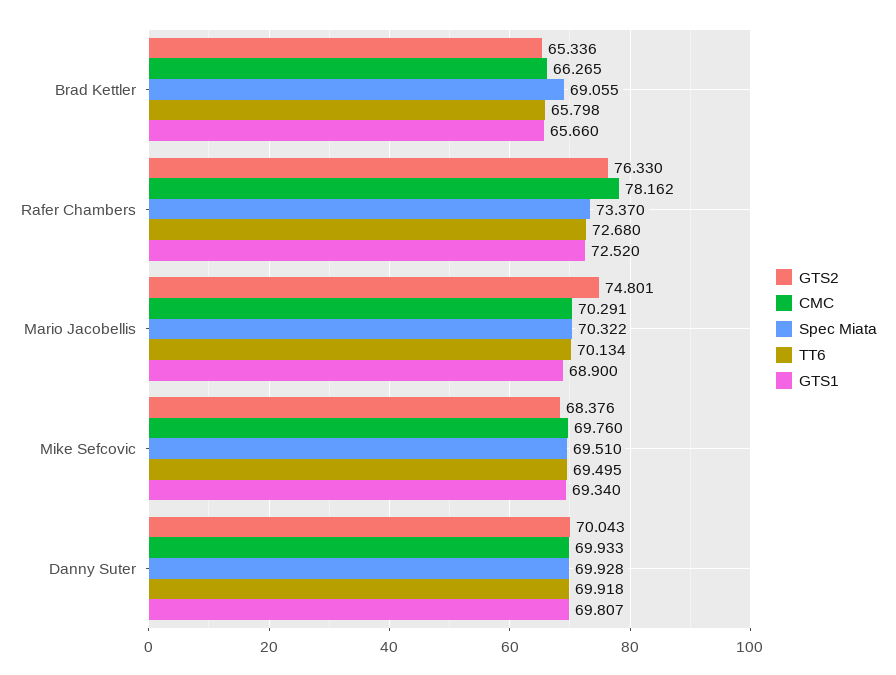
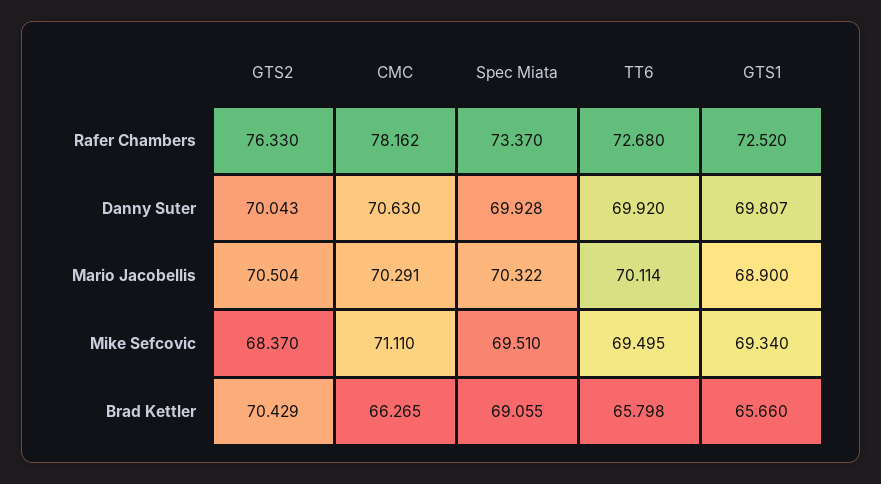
GTS2, Brad Kettler: 65.336 -> 70.429
GTS2, Mario Jacobellis: 74.801 -> 70.504
TT6, Mario Jacobellis: 70.134 -> 70.114
GTS2, Mike Sefcovic: 68.376 -> 68.37
CMC, Mike Sefcovic: 69.76 -> 71.11
CMC, Danny Suter: 69.933 -> 70.63
TT6, Danny Suter: 69.918 -> 69.92

